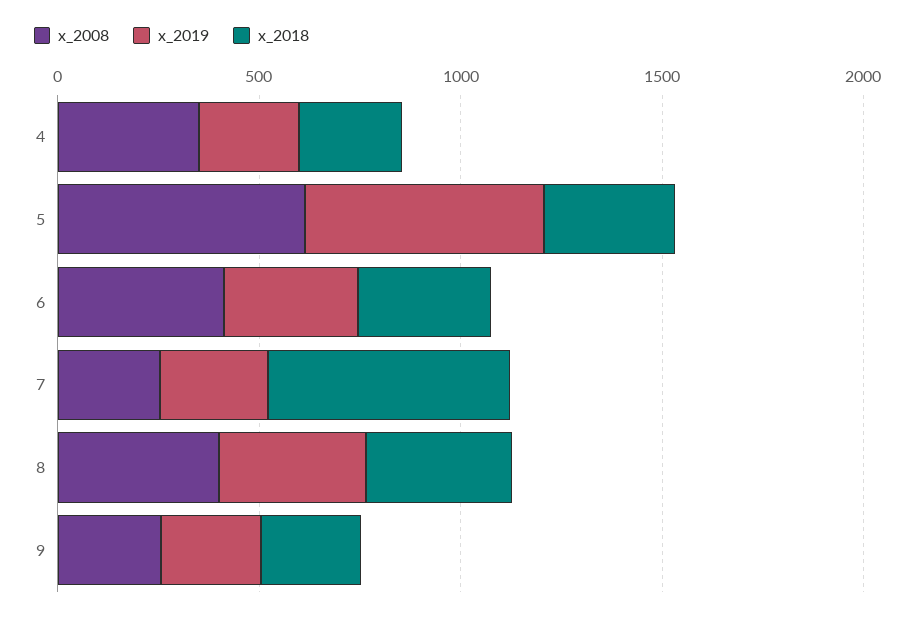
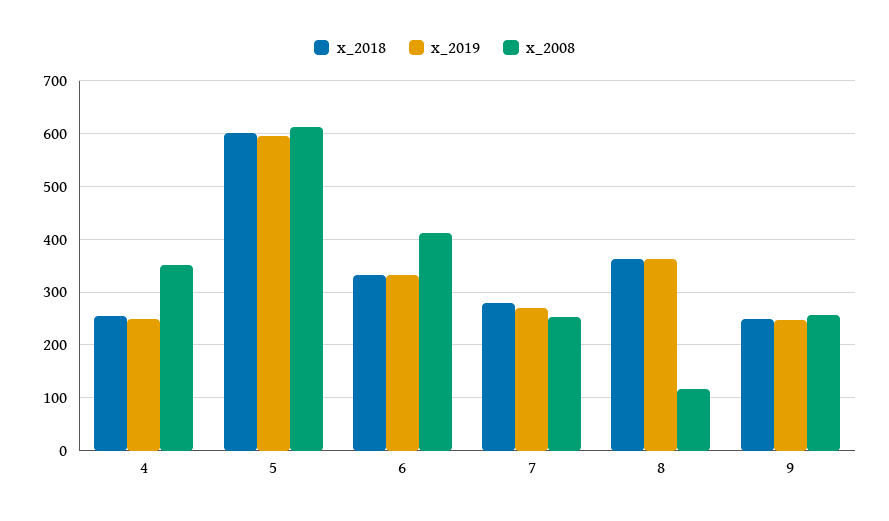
x_2018, 5: 300 -> 600
x_2018, 7: 600 -> 280
x_2008, 8: 400 -> 120

